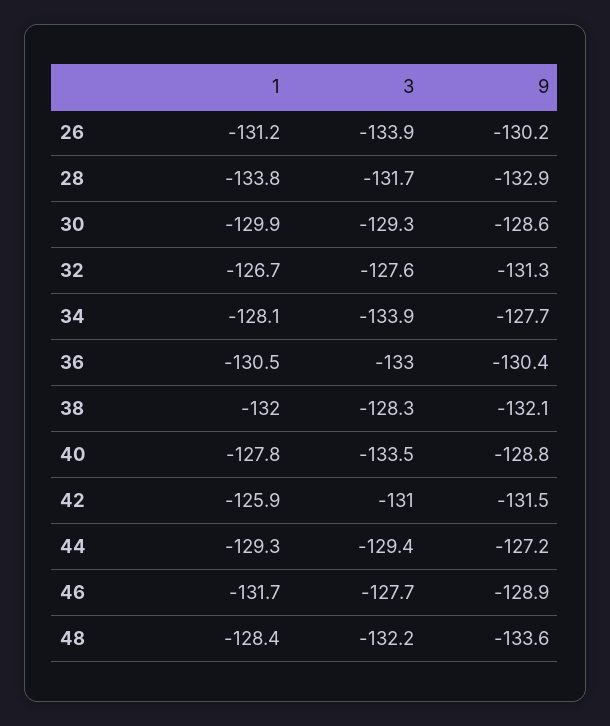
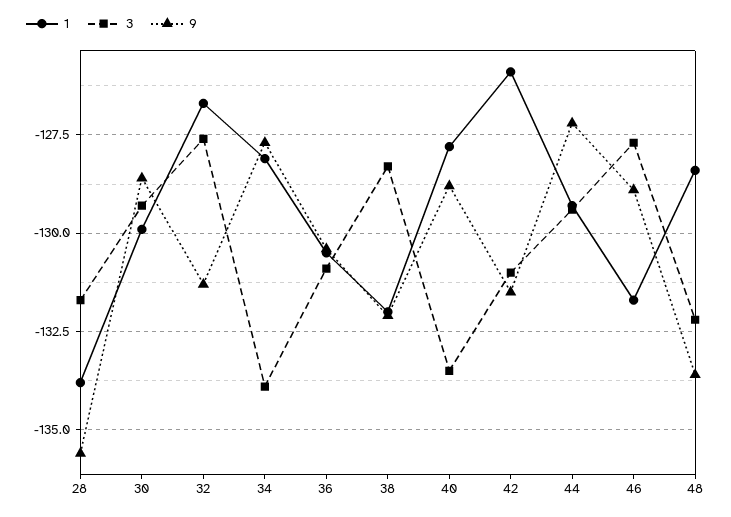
1, 26: -131.2 -> none
3, 26: -133.9 -> none
9, 26: -130.2 -> none
9, 28: -132.9 -> -135.5
3, 36: -133 -> -131

